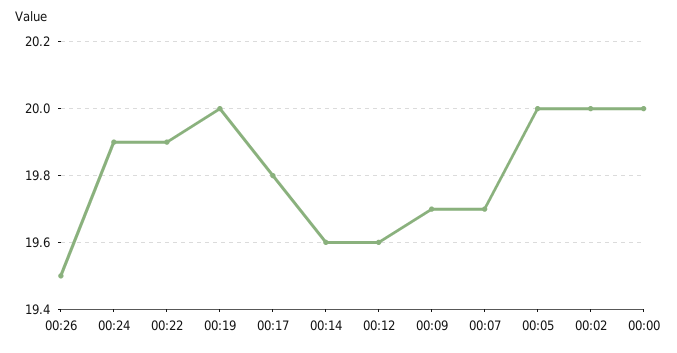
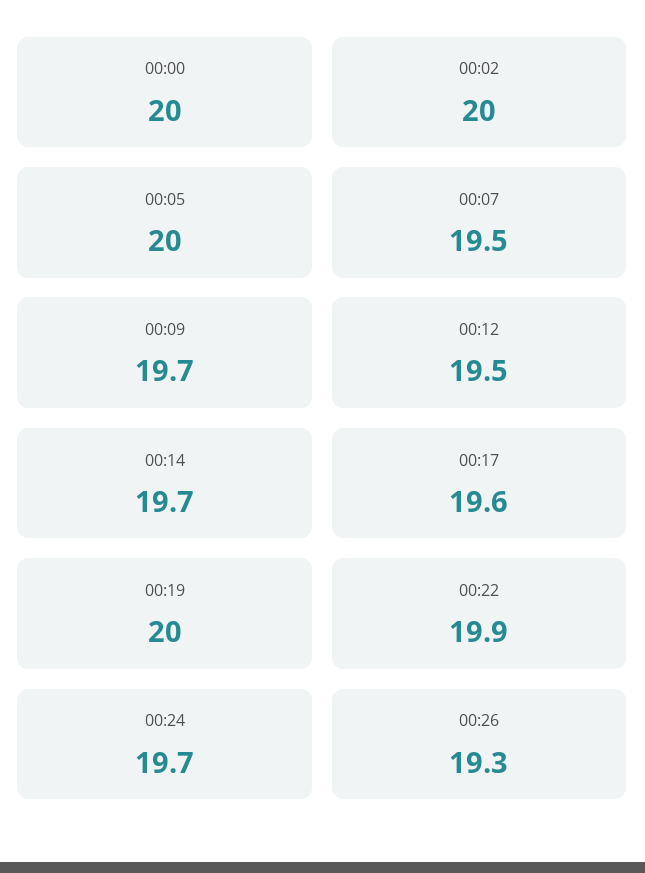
00:26: 19.5 -> 19.3
00:24: 19.9 -> 19.7
00:17: 19.8 -> 19.6
00:14: 19.6 -> 19.7
00:12: 19.6 -> 19.5
00:07: 19.7 -> 19.5

